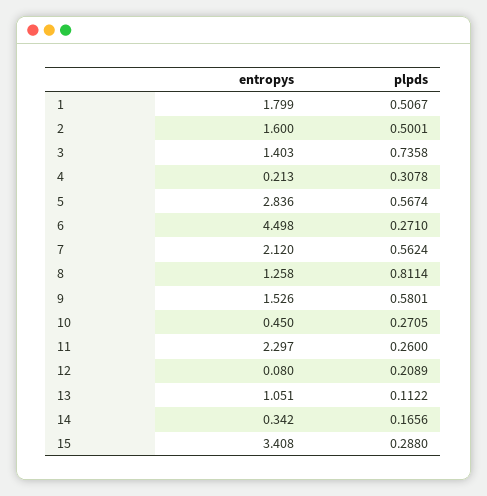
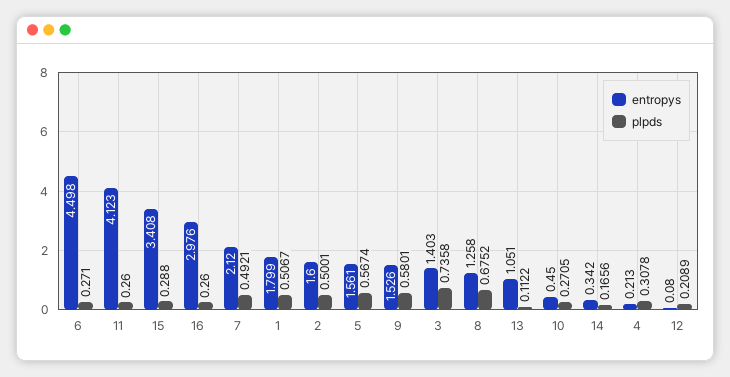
entropys, 5: 2.836 -> 1.561
plpds, 7: 0.5624 -> 0.4921
plpds, 8: 0.8114 -> 0.6752
entropys, 11: 2.297 -> 4.123
entropys, 16: none -> 2.976
plpds, 16: none -> 0.26

